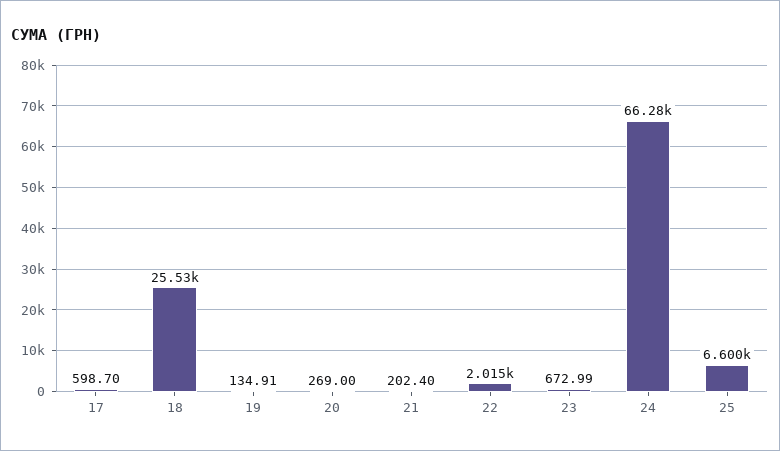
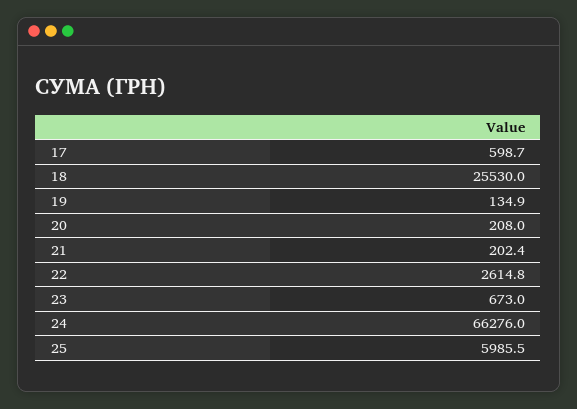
20: 269 -> 208
22: 2015 -> 2614.8
25: 6600 -> 5985.5

